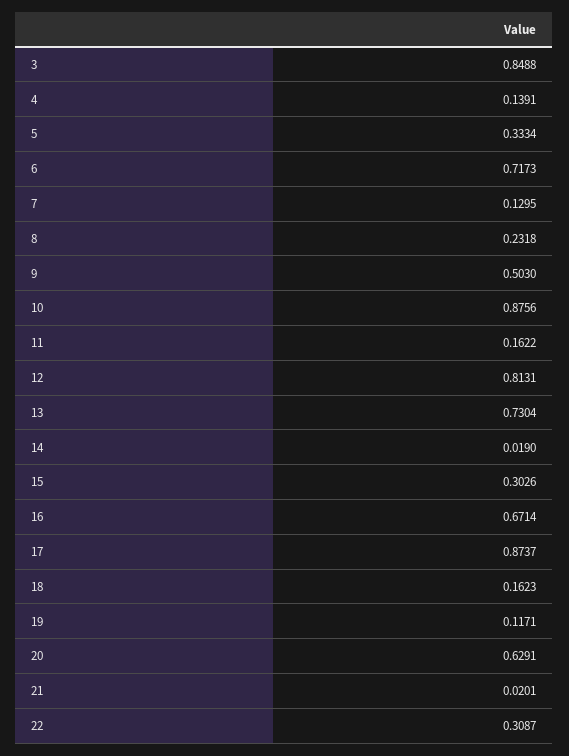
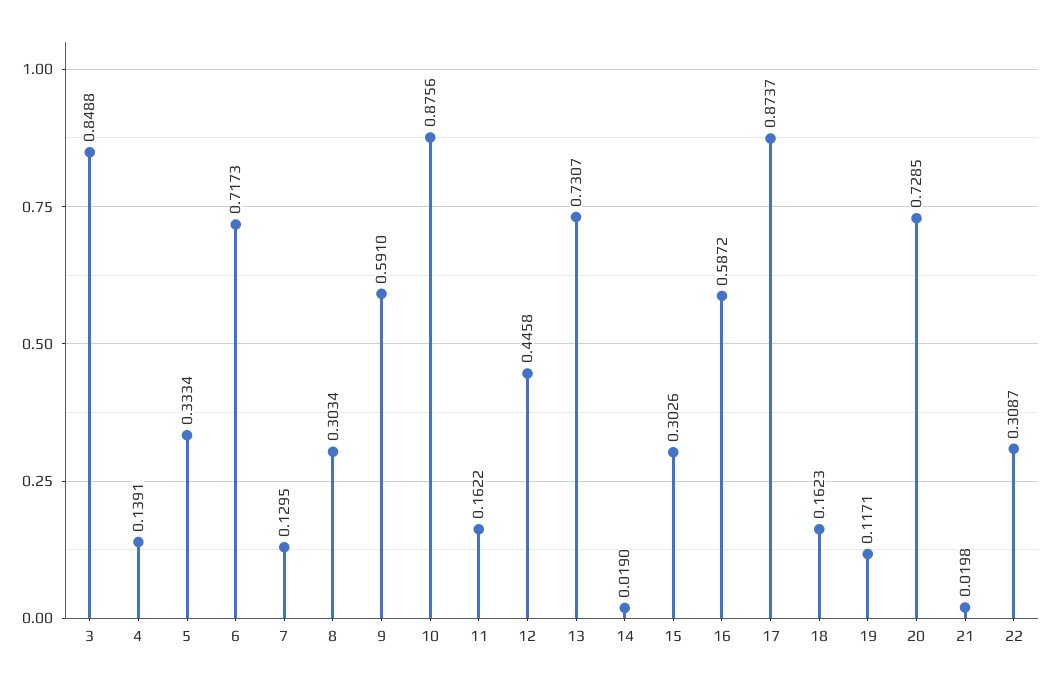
8: 0.2318 -> 0.3034
9: 0.503 -> 0.591
12: 0.8131 -> 0.4458
13: 0.7304 -> 0.7307
16: 0.6714 -> 0.5872
20: 0.6291 -> 0.7285
21: 0.0201 -> 0.0198

